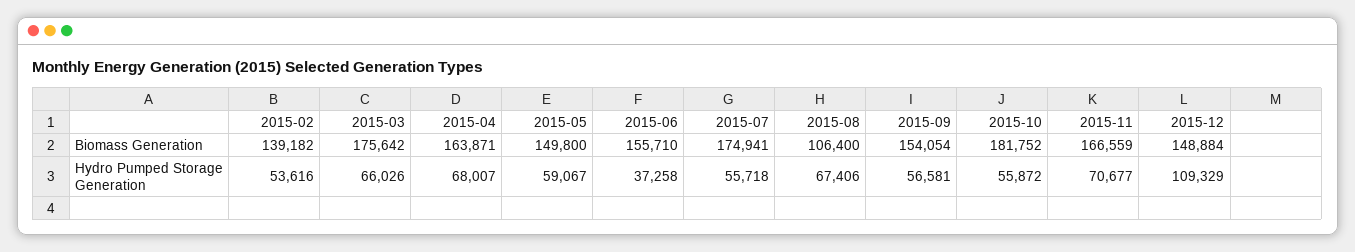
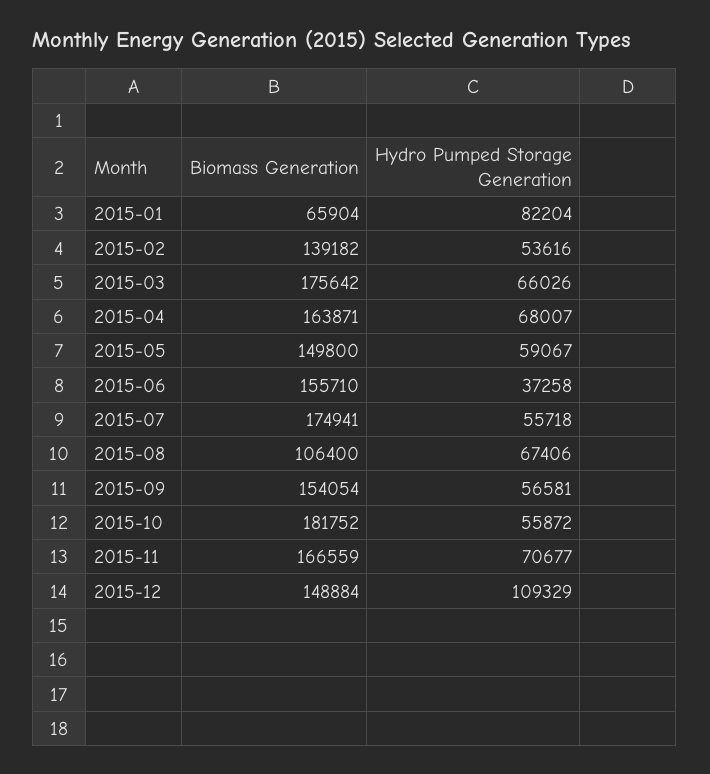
2015-01, Biomass Generation: none -> 65904
2015-01, Hydro Pumped Storage Generation: none -> 82204

